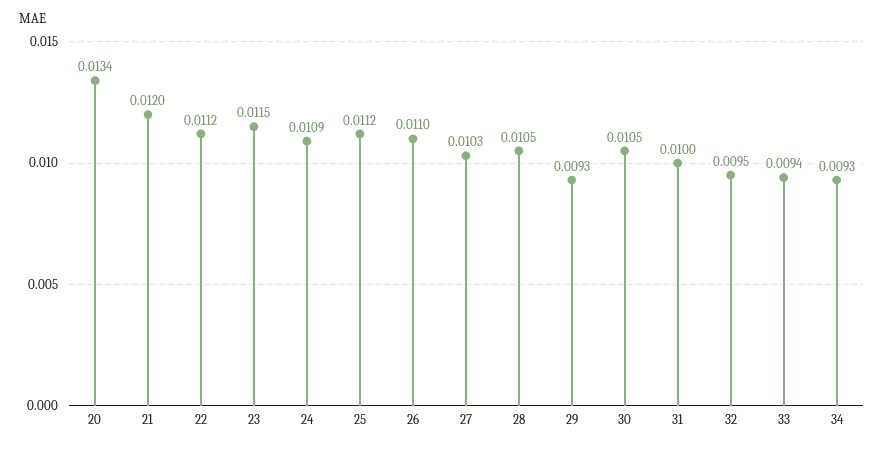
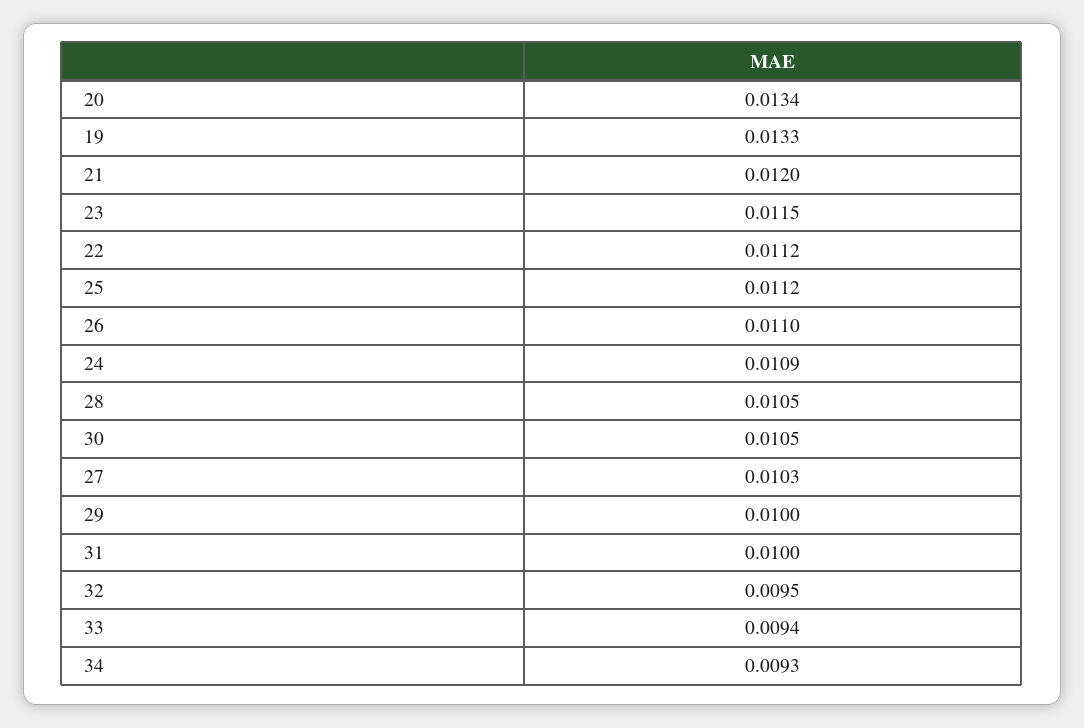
29: 0.0093 -> 0.01
19: none -> 0.0133

